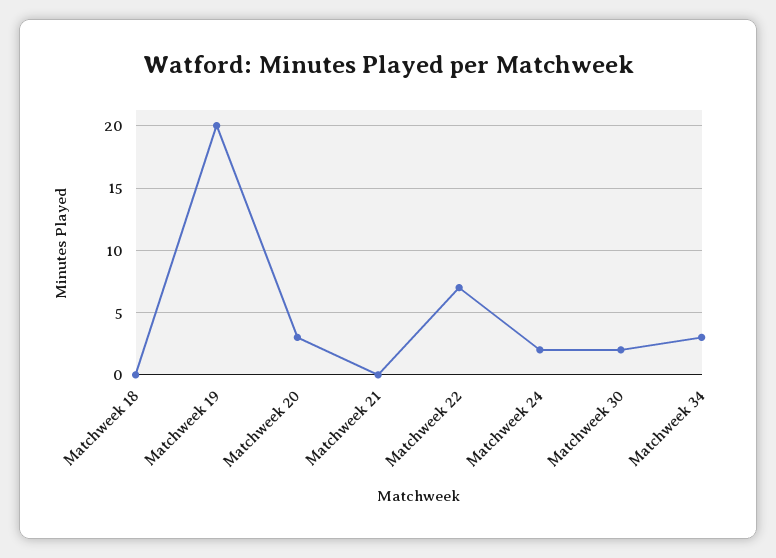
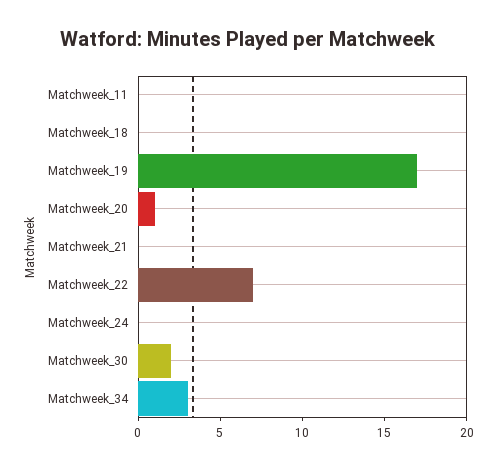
Matchweek 19: 20 -> 17
Matchweek 20: 3 -> 1
Matchweek 24: 2 -> 0
Matchweek_11: none -> 0

